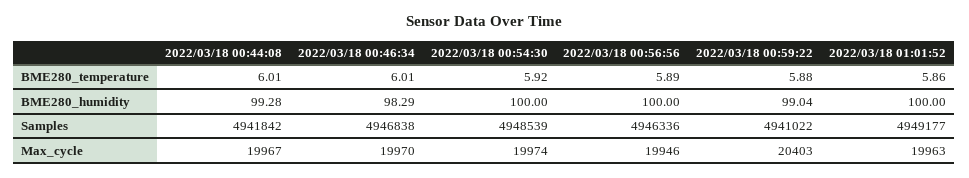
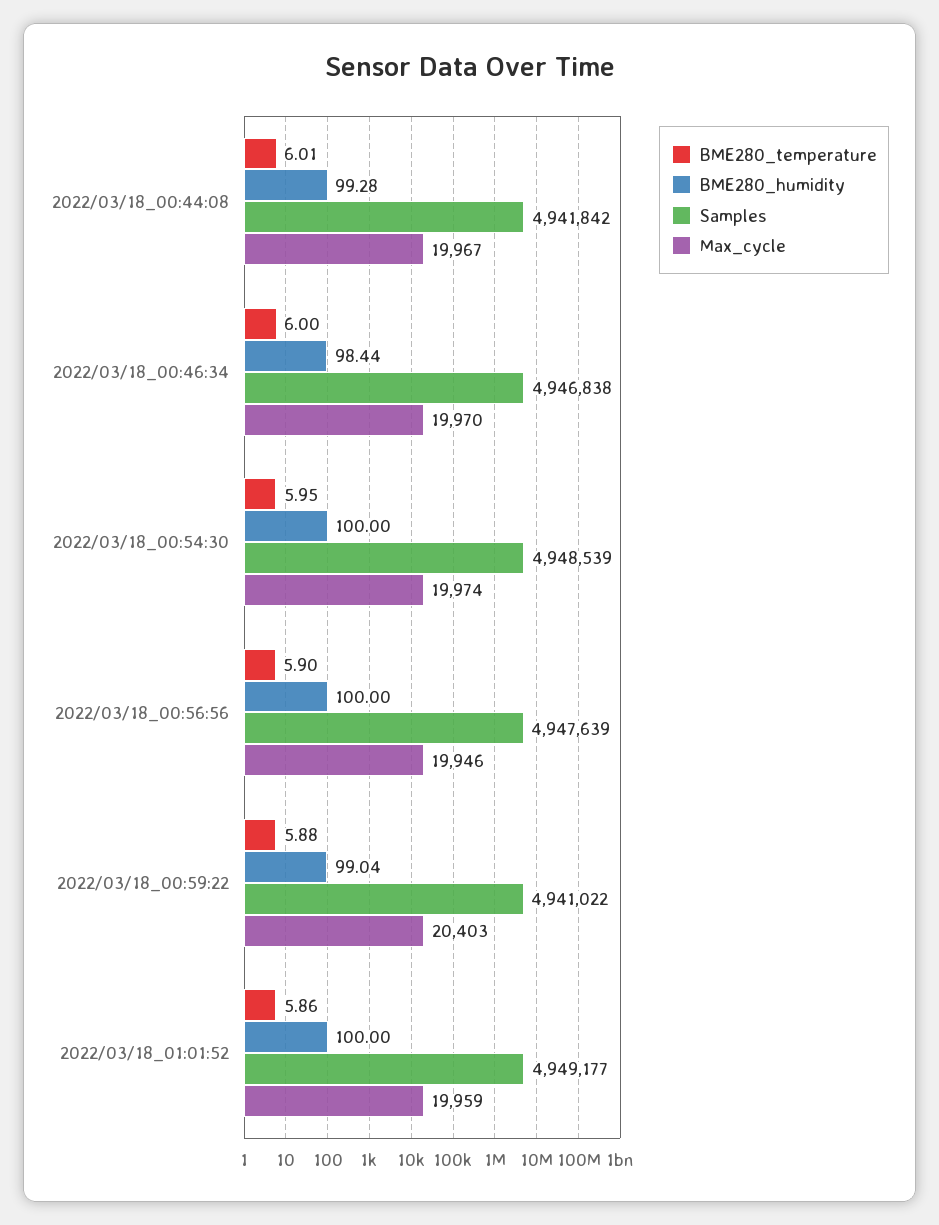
BME280_temperature, 2022/03/18 00:46:34: 6.01 -> 6
BME280_temperature, 2022/03/18 00:54:30: 5.92 -> 5.95
BME280_temperature, 2022/03/18 00:56:56: 5.89 -> 5.9
BME280_humidity, 2022/03/18 00:46:34: 98.29 -> 98.44
Samples, 2022/03/18 00:56:56: 4946336 -> 4947639
Max_cycle, 2022/03/18 01:01:52: 19963 -> 19959

